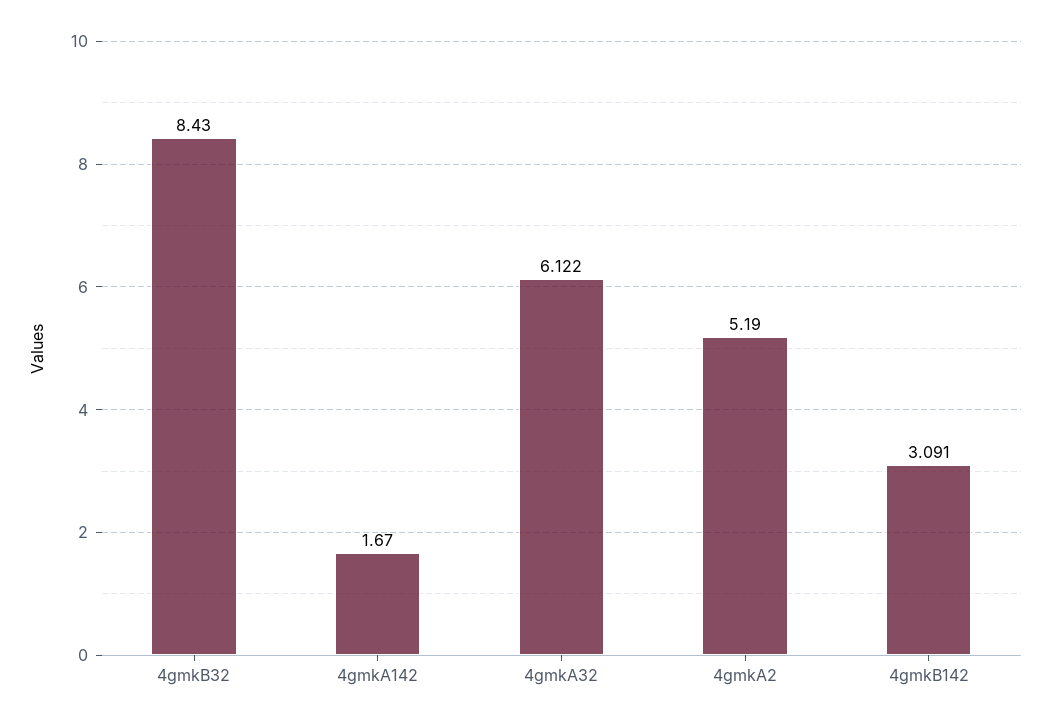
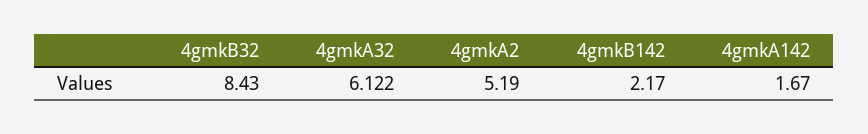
4gmkB142: 3.091 -> 2.17

